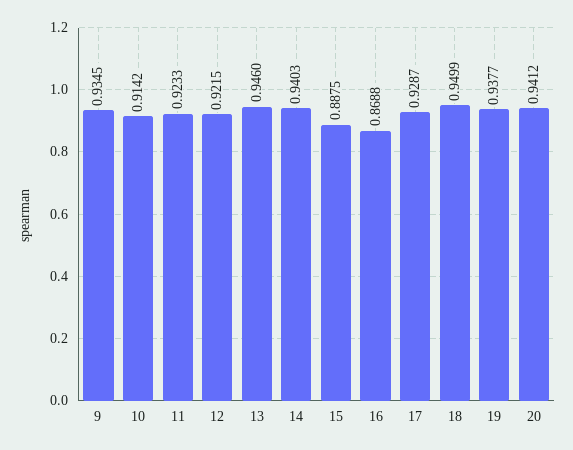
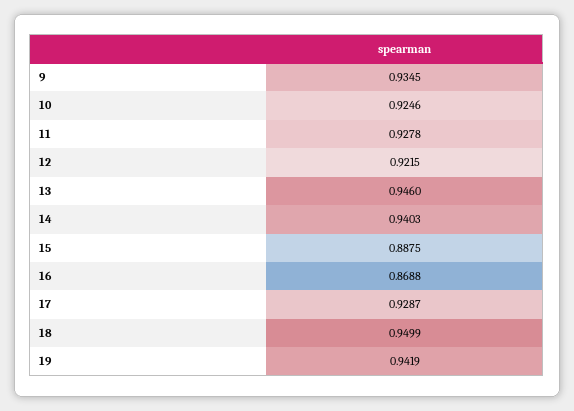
10: 0.9142 -> 0.9246
11: 0.9233 -> 0.9278
19: 0.9377 -> 0.9419
20: 0.9412 -> none

